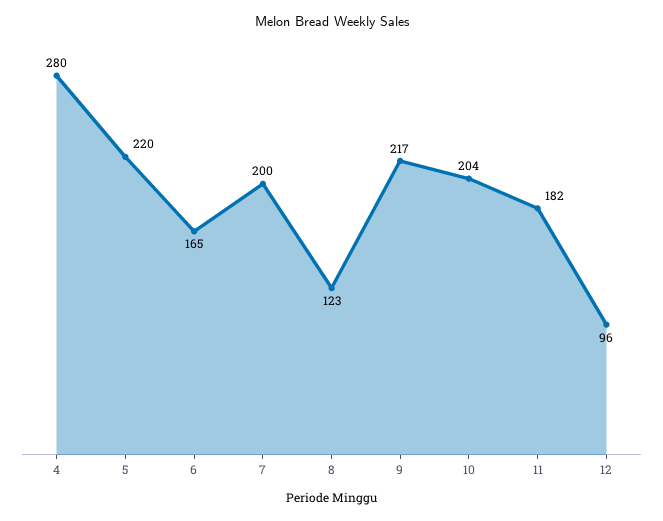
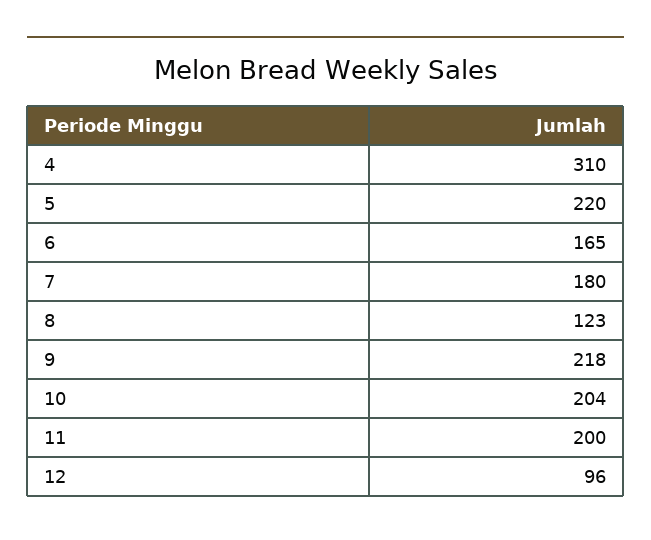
4: 280 -> 310
7: 200 -> 180
9: 217 -> 218
11: 182 -> 200

